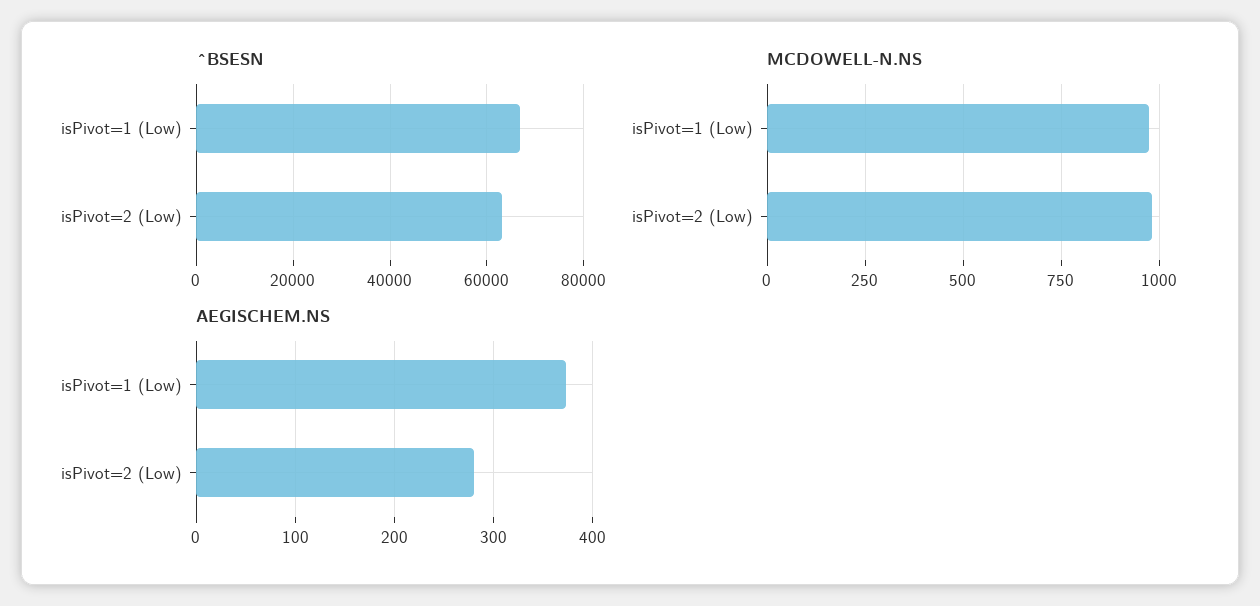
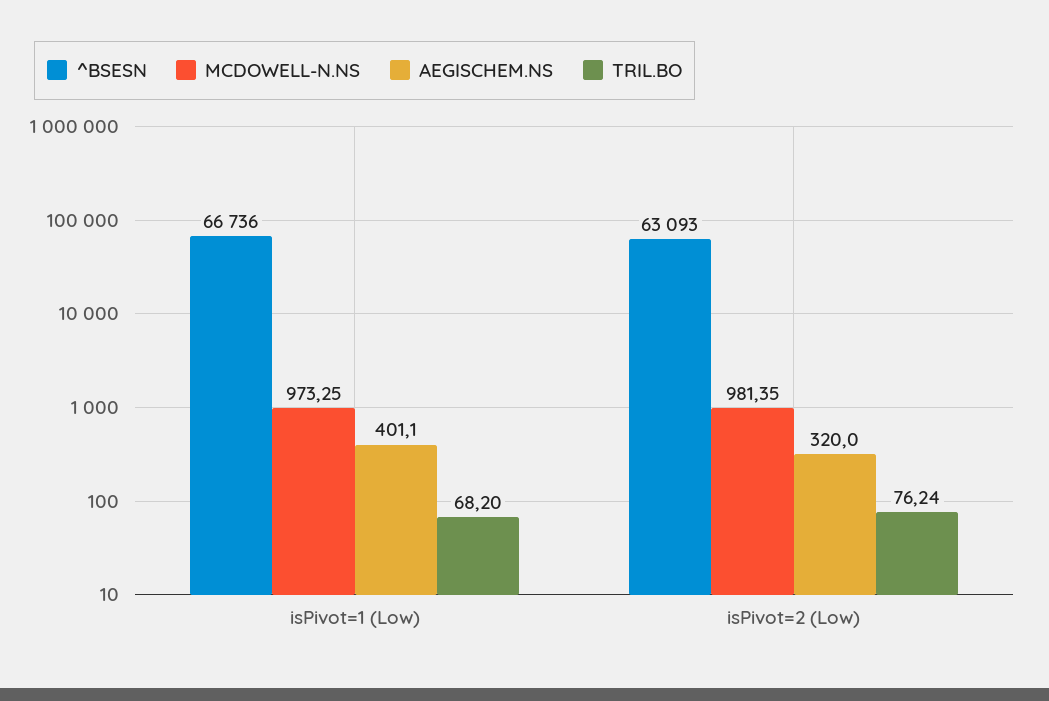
AEGISCHEM.NS, isPivot=1 (Low): 370 -> 401.1
AEGISCHEM.NS, isPivot=2 (Low): 280 -> 320
TRIL.BO, isPivot=1 (Low): none -> 68.2
TRIL.BO, isPivot=2 (Low): none -> 76.24

